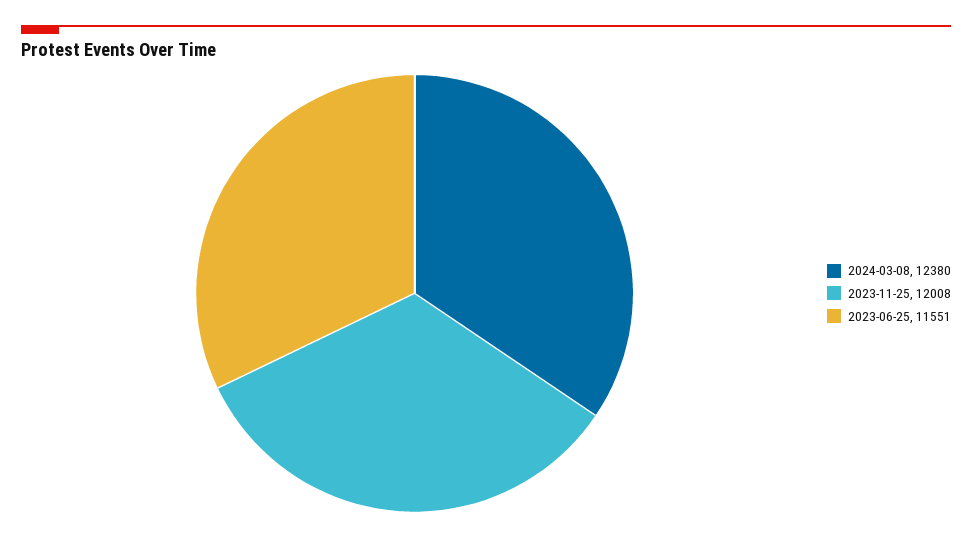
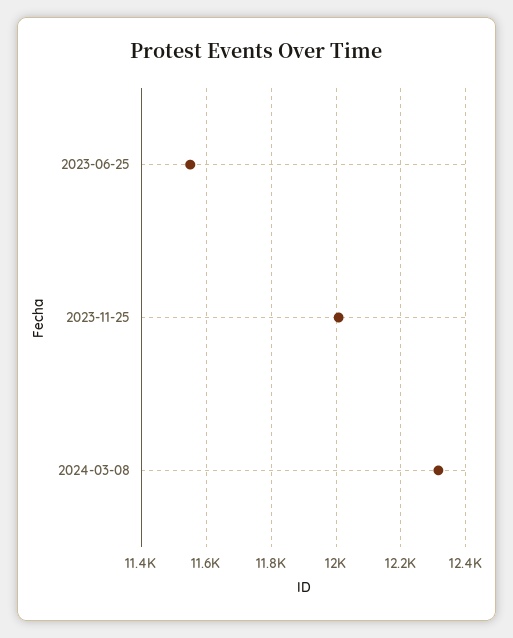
2024-03-08: 12380 -> 12320

